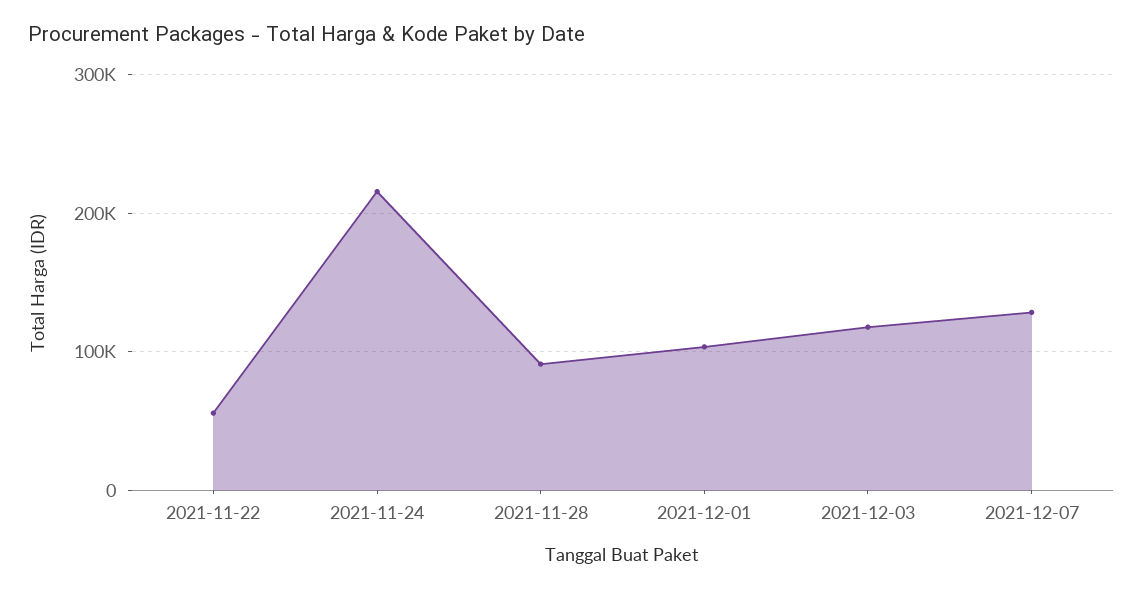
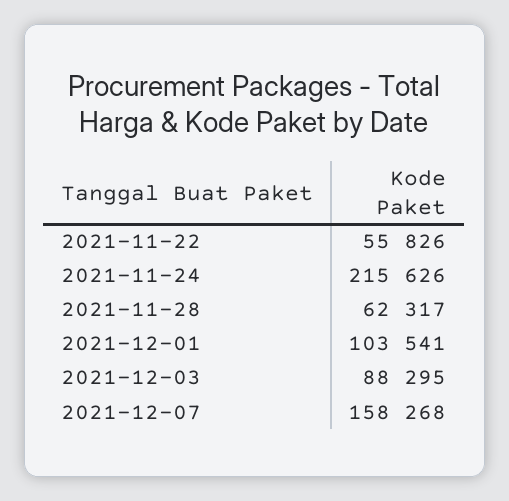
2021-11-28: 90000 -> 62317
2021-12-03: 120000 -> 88295
2021-12-07: 130000 -> 158268

